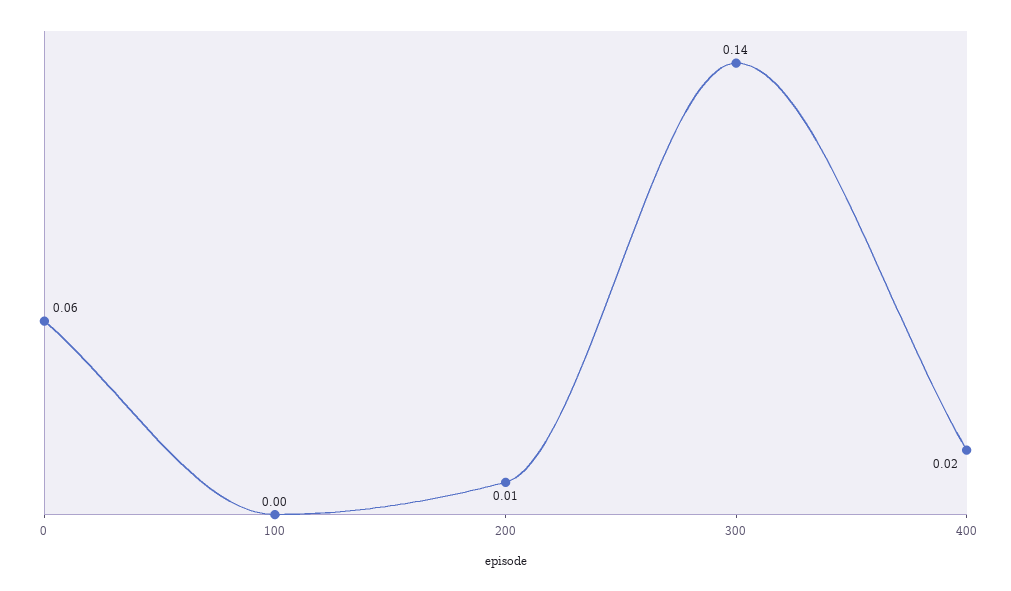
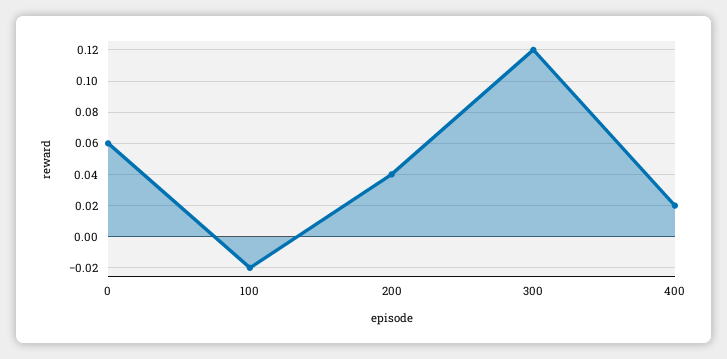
100: 0 -> -0.02
200: 0.01 -> 0.04
300: 0.14 -> 0.12

